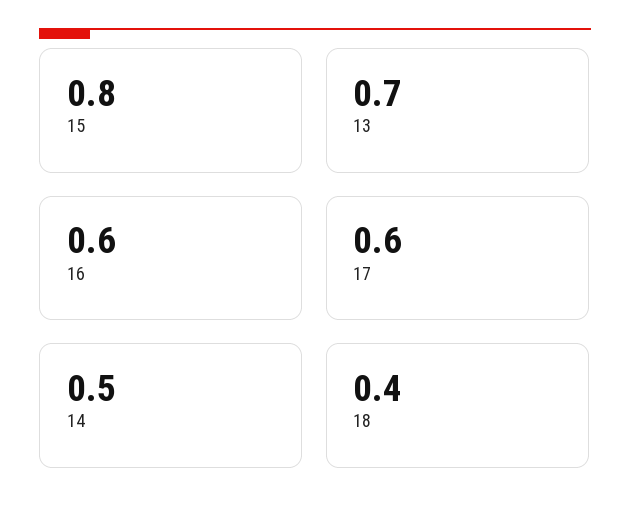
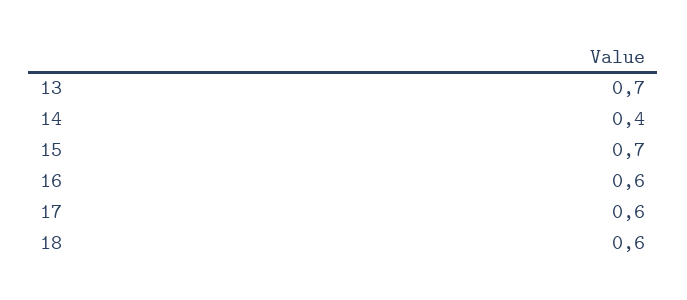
15: 0.8 -> 0.7
14: 0.5 -> 0.4
18: 0.4 -> 0.6

